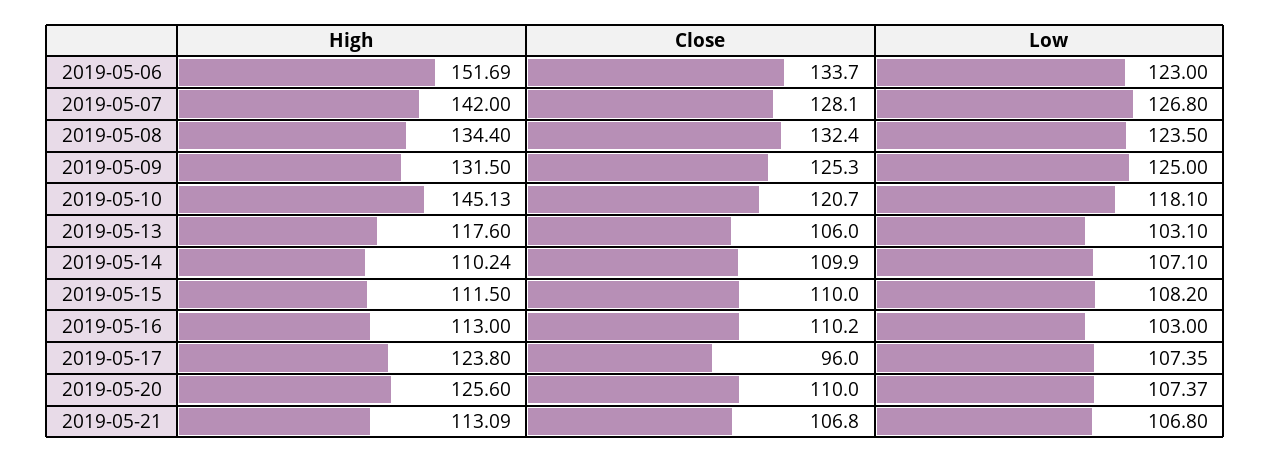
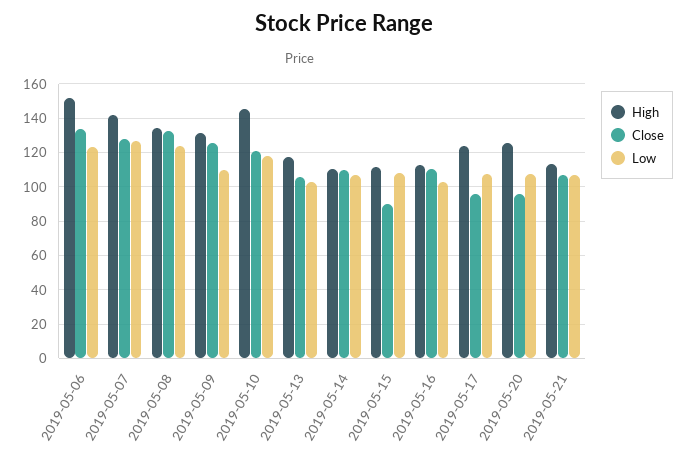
Low, 2019-05-09: 125 -> 110
Close, 2019-05-15: 110 -> 90
Close, 2019-05-20: 110 -> 95

